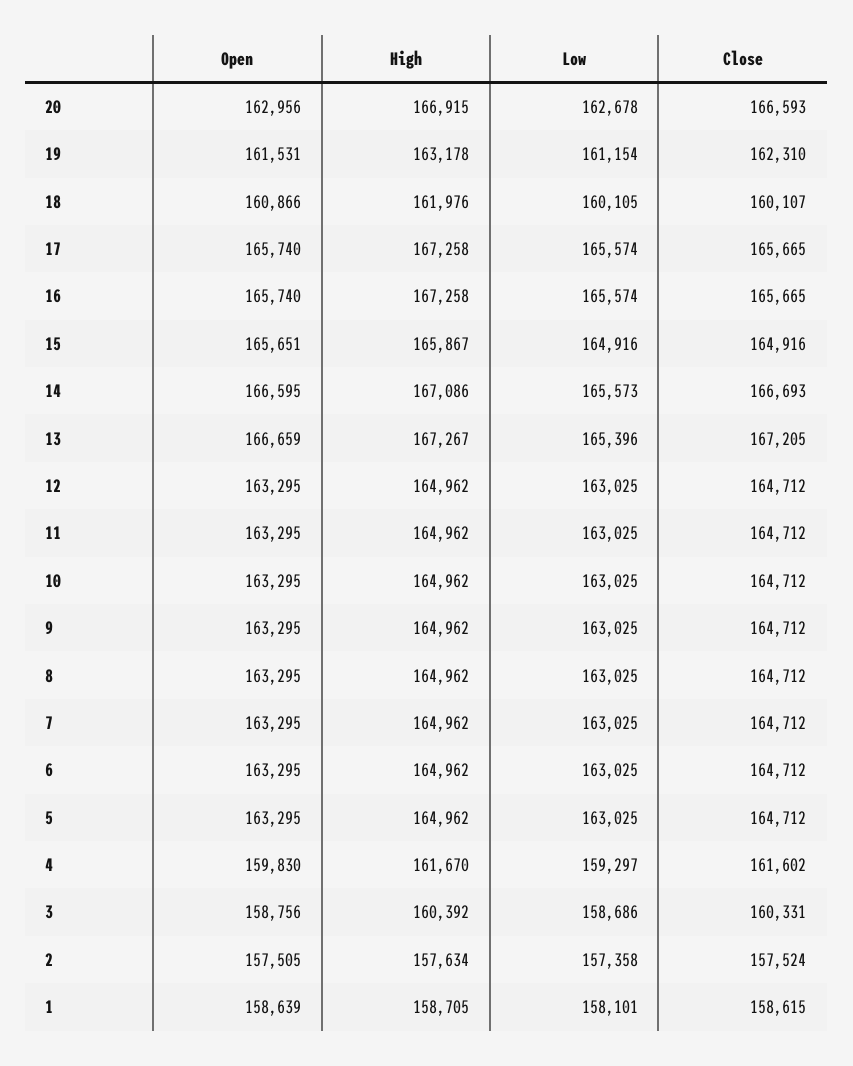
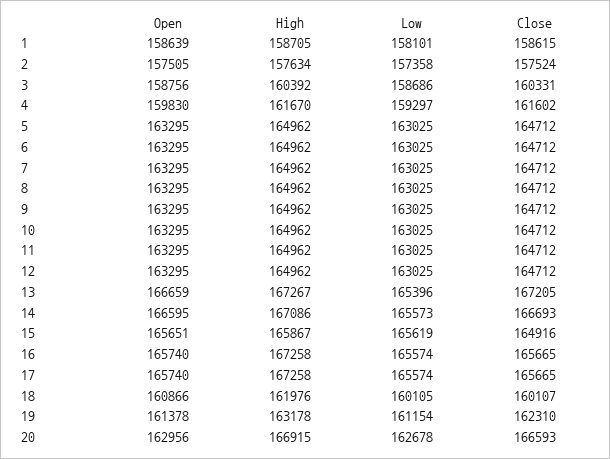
Open, 19: 161531 -> 161378
Low, 15: 164916 -> 165619

